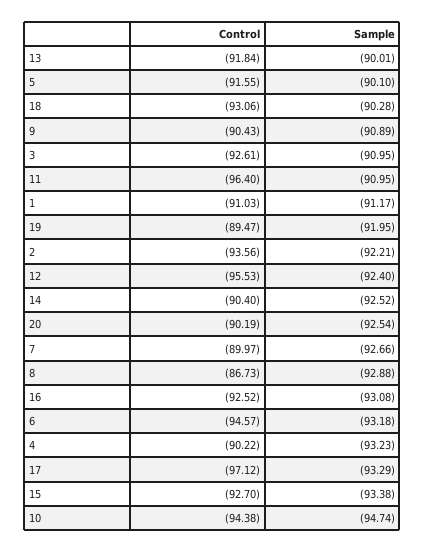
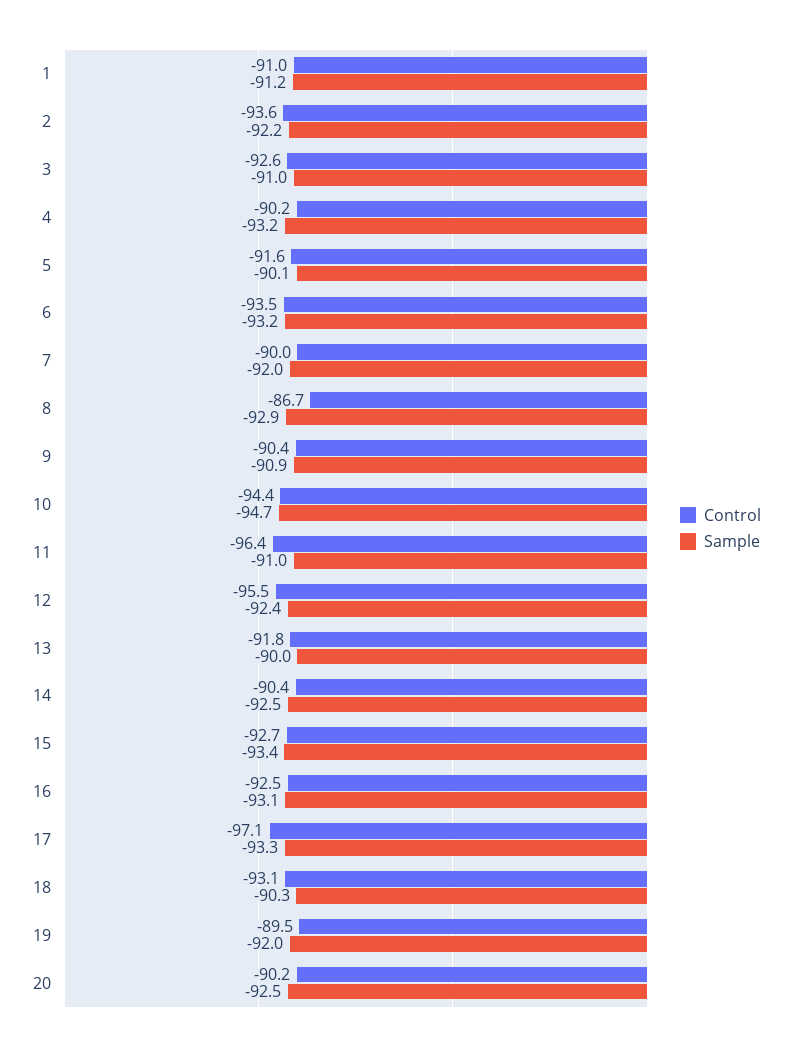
Sample, 7: -92.66 -> -92
Control, 6: -94.57 -> -93.5

